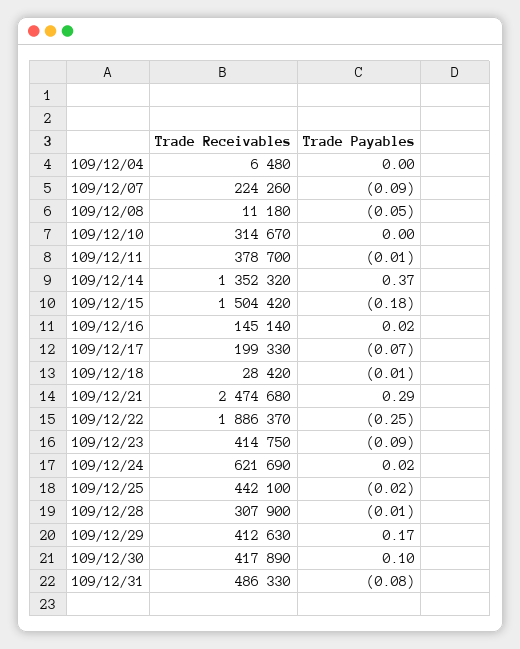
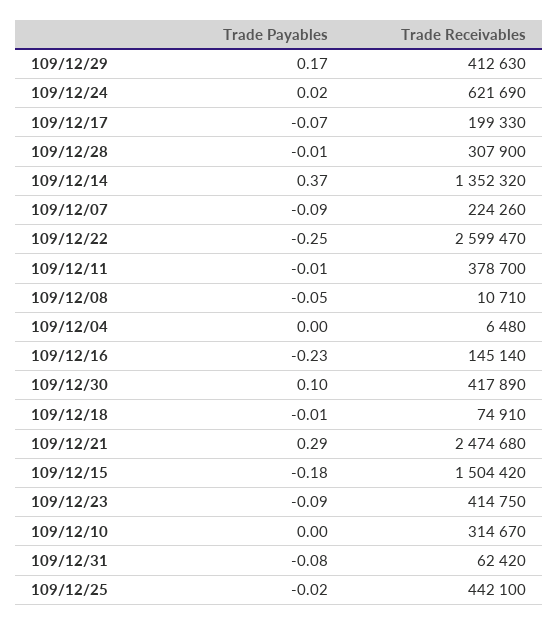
Trade Receivables, 109/12/08: 11180 -> 10710
Trade Payables, 109/12/16: 0.02 -> -0.23
Trade Receivables, 109/12/18: 28420 -> 74910
Trade Receivables, 109/12/22: 1886370 -> 2599470
Trade Receivables, 109/12/31: 486330 -> 62420

